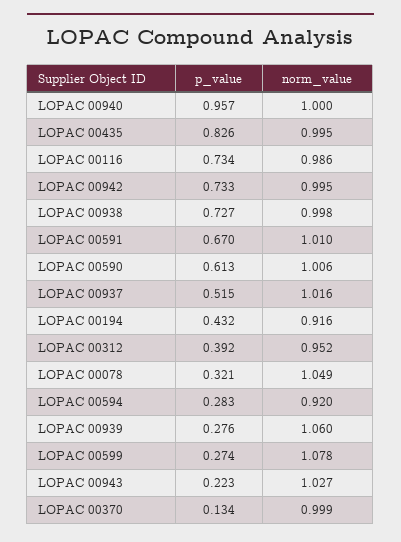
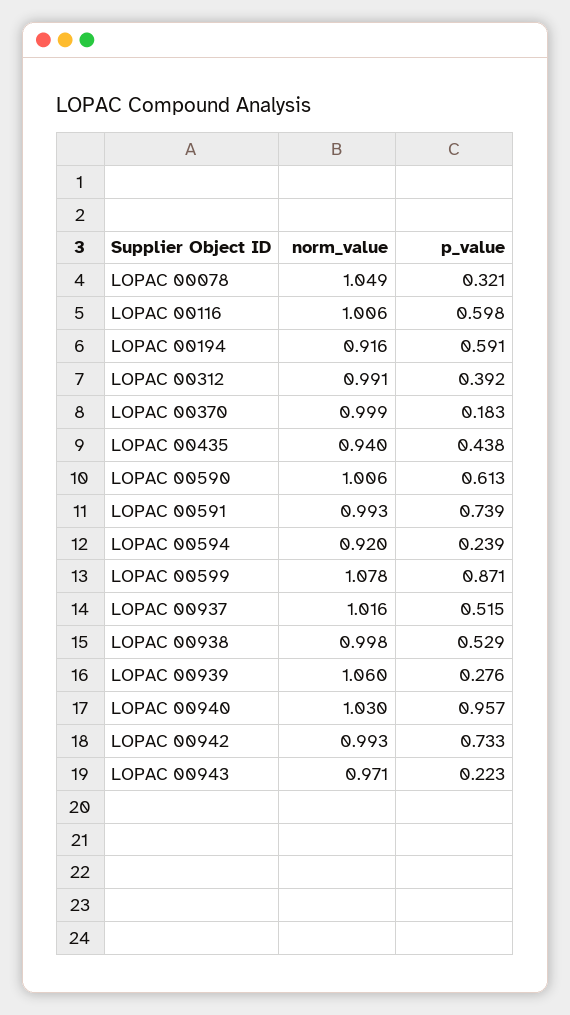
norm_value, LOPAC 00940: 1 -> 1.03
p_value, LOPAC 00435: 0.826 -> 0.438
norm_value, LOPAC 00435: 0.995 -> 0.94
p_value, LOPAC 00116: 0.734 -> 0.598
norm_value, LOPAC 00116: 0.986 -> 1.006
norm_value, LOPAC 00942: 0.995 -> 0.993
p_value, LOPAC 00938: 0.727 -> 0.529
p_value, LOPAC 00591: 0.67 -> 0.739
norm_value, LOPAC 00591: 1.01 -> 0.993
p_value, LOPAC 00194: 0.432 -> 0.591
norm_value, LOPAC 00312: 0.952 -> 0.991
p_value, LOPAC 00594: 0.283 -> 0.239
p_value, LOPAC 00599: 0.274 -> 0.871
norm_value, LOPAC 00943: 1.027 -> 0.971
p_value, LOPAC 00370: 0.134 -> 0.183

